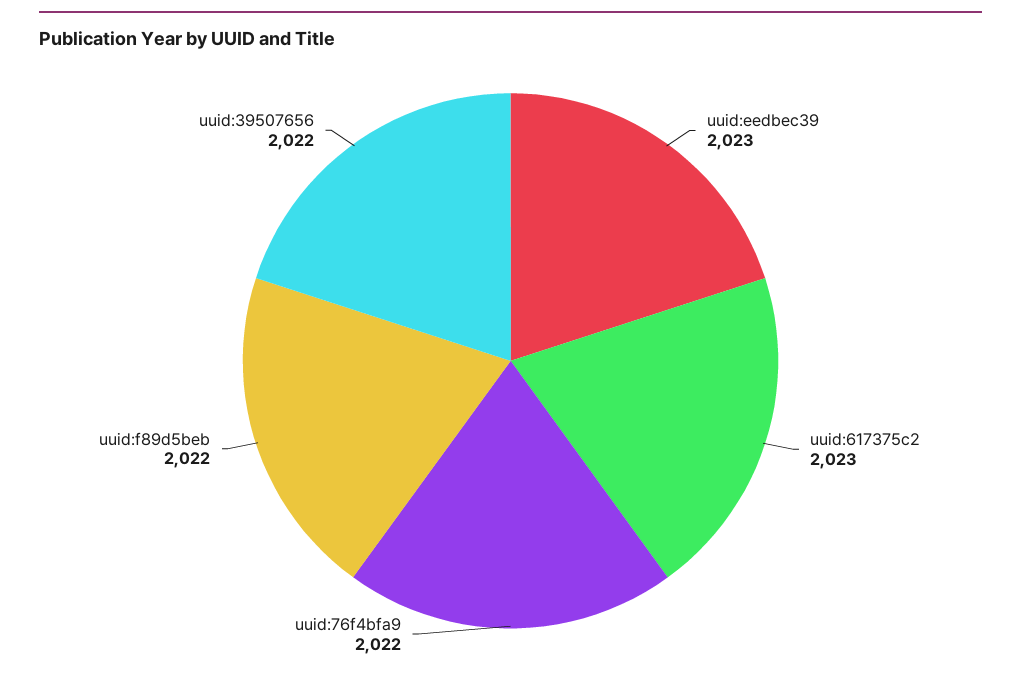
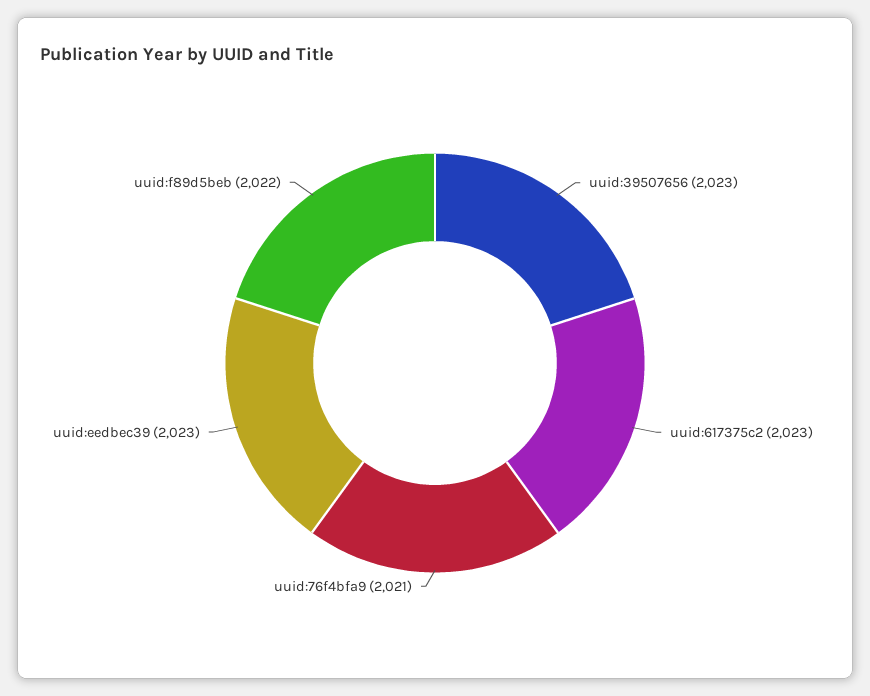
uuid:76f4bfa9: 2022 -> 2021
uuid:39507656: 2022 -> 2023

